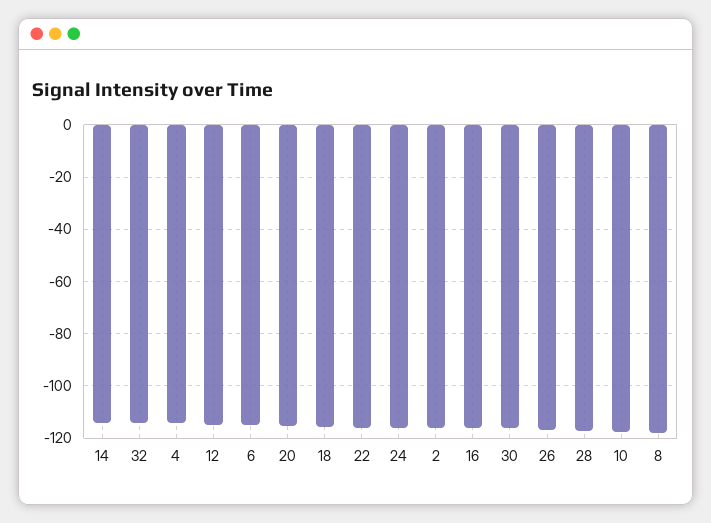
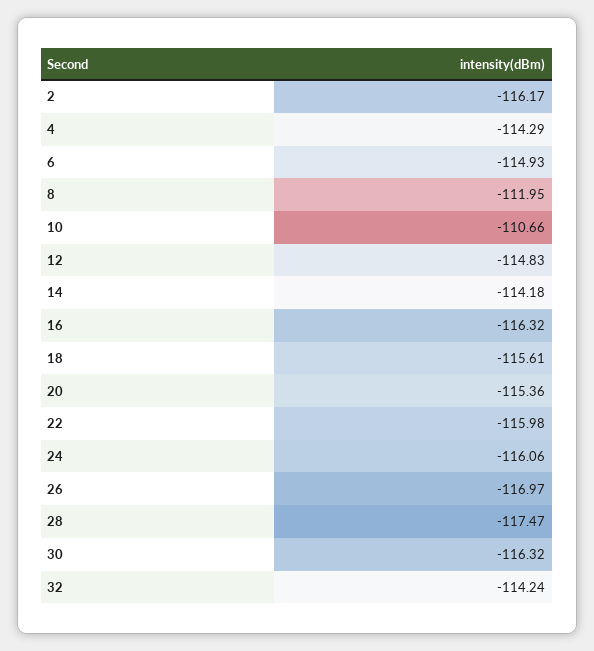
10: -117.5 -> -110.66
8: -117.5 -> -111.95

